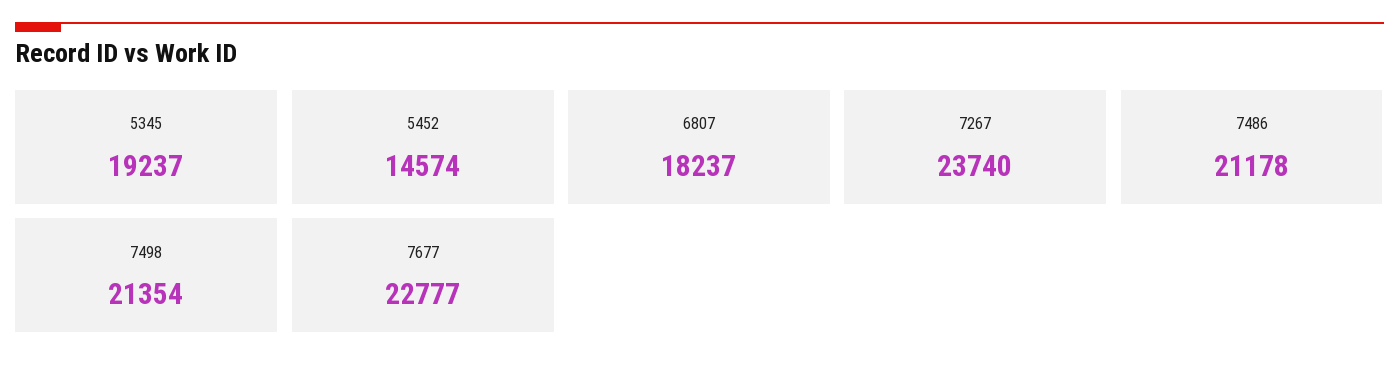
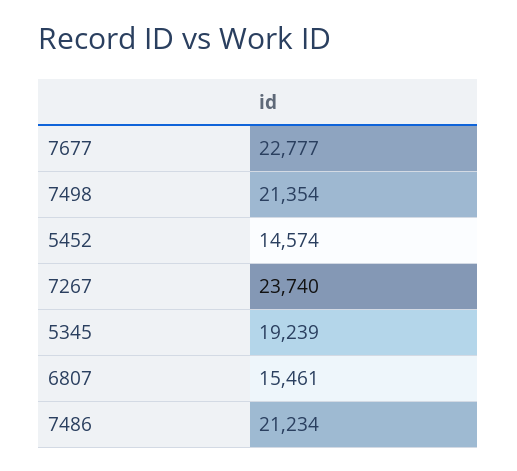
5345: 19237 -> 19239
6807: 18237 -> 15461
7486: 21178 -> 21234

